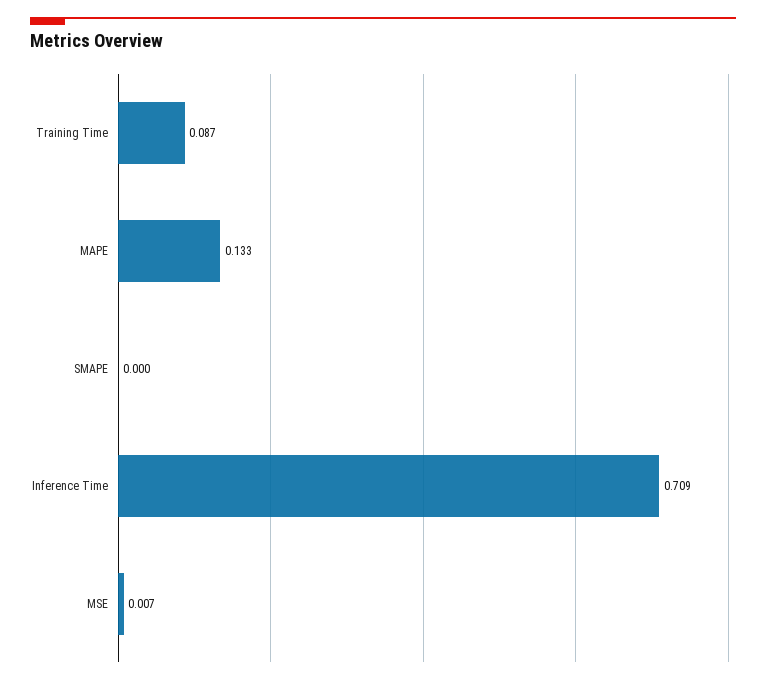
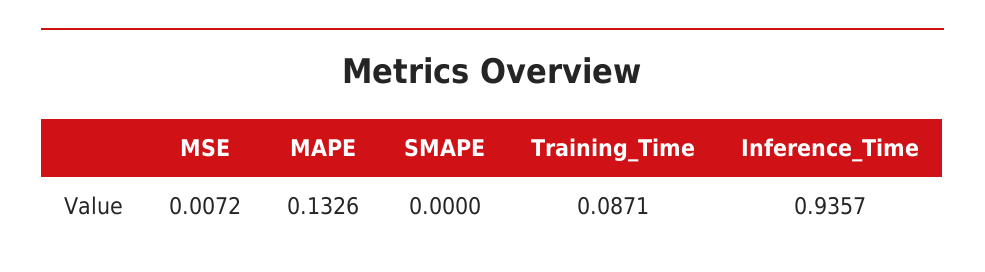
Inference Time: 0.709 -> 0.9357

